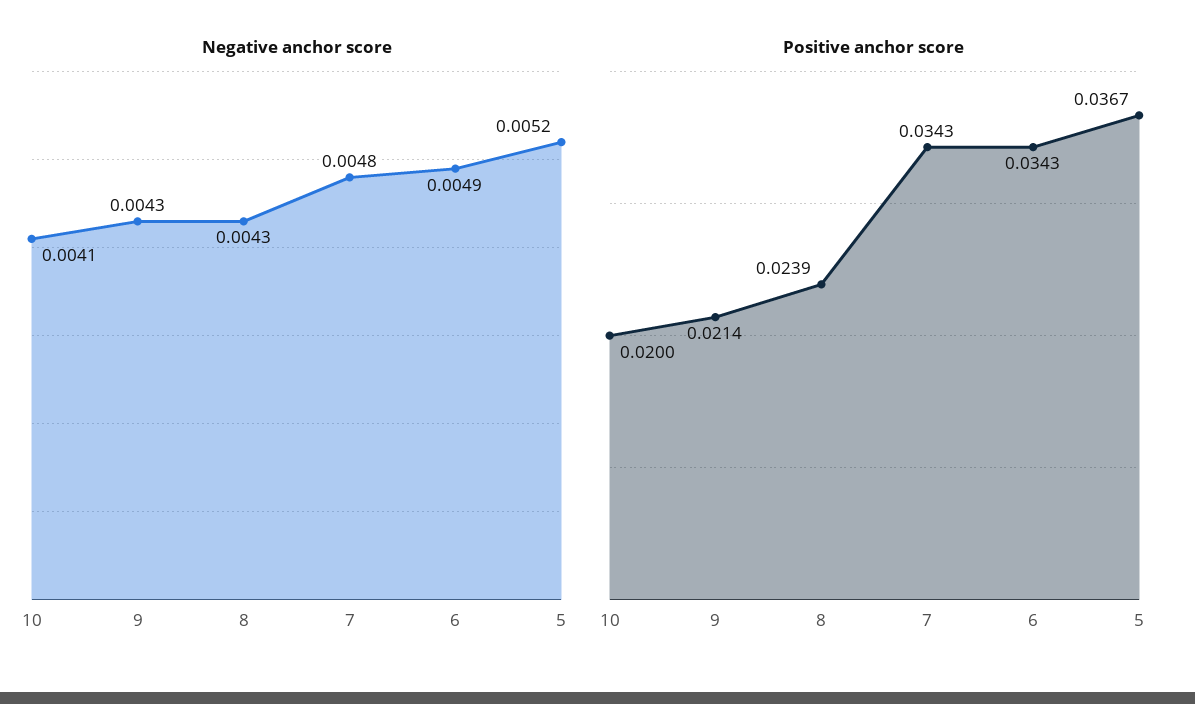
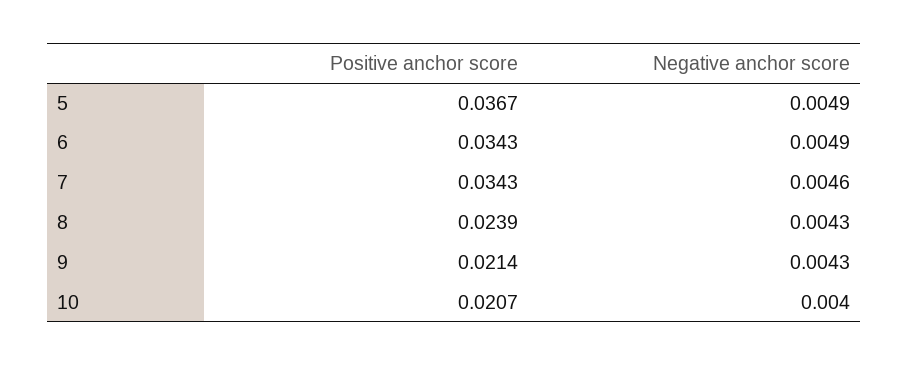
Negative anchor score, 10: 0.0041 -> 0.004
Negative anchor score, 7: 0.0048 -> 0.0046
Negative anchor score, 5: 0.0052 -> 0.0049
Positive anchor score, 10: 0.02 -> 0.0207

